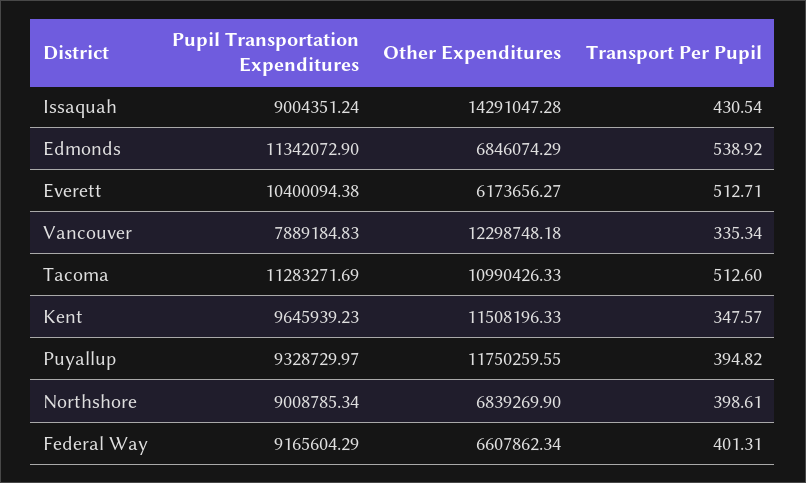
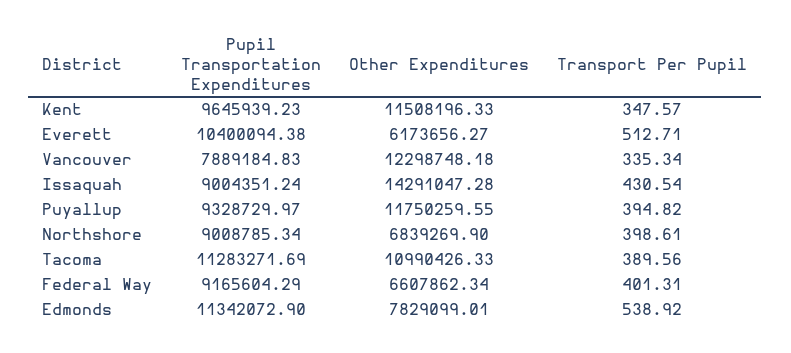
Other Expenditures, Edmonds: 6846074.29 -> 7829099.01
Transport Per Pupil, Tacoma: 512.6 -> 389.56

